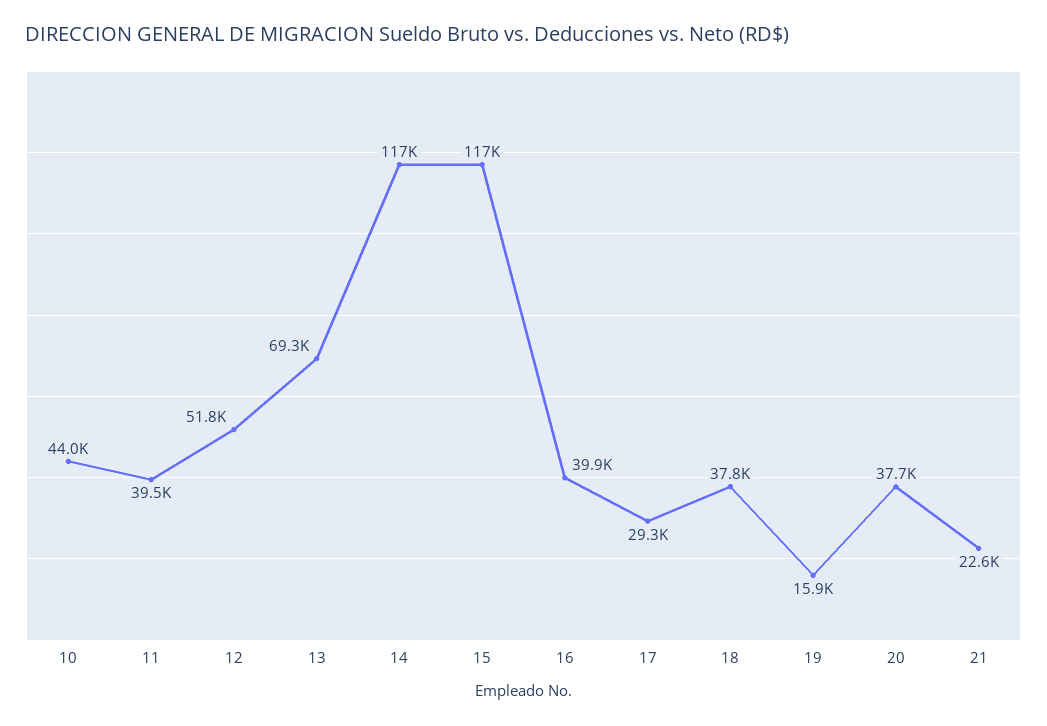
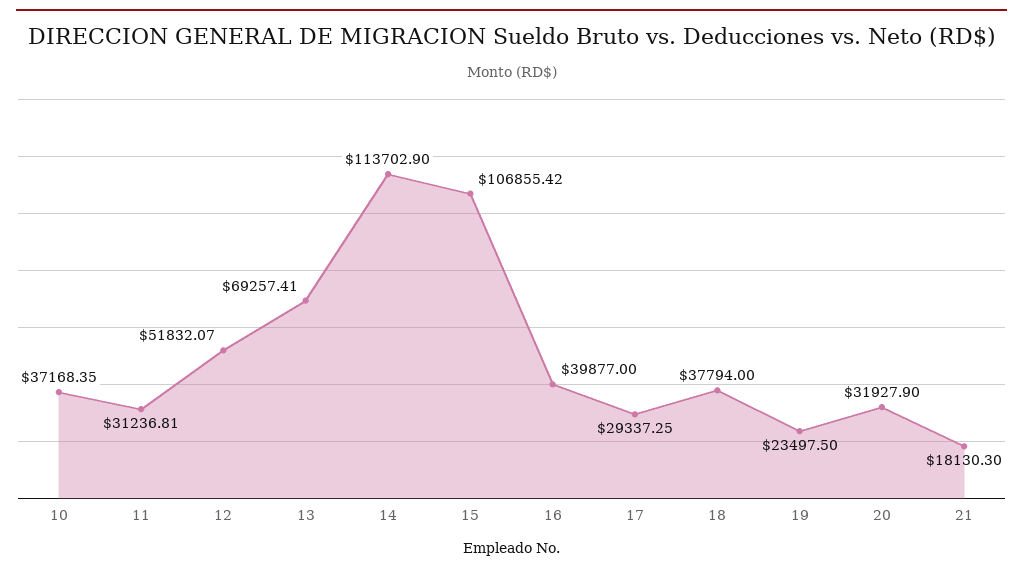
10: 44000 -> 37168.35
11: 39500 -> 31236.81
14: 117000 -> 113702.9
15: 117000 -> 106855.42
19: 15900 -> 23497.5
20: 37700 -> 31927.9
21: 22600 -> 18130.3

